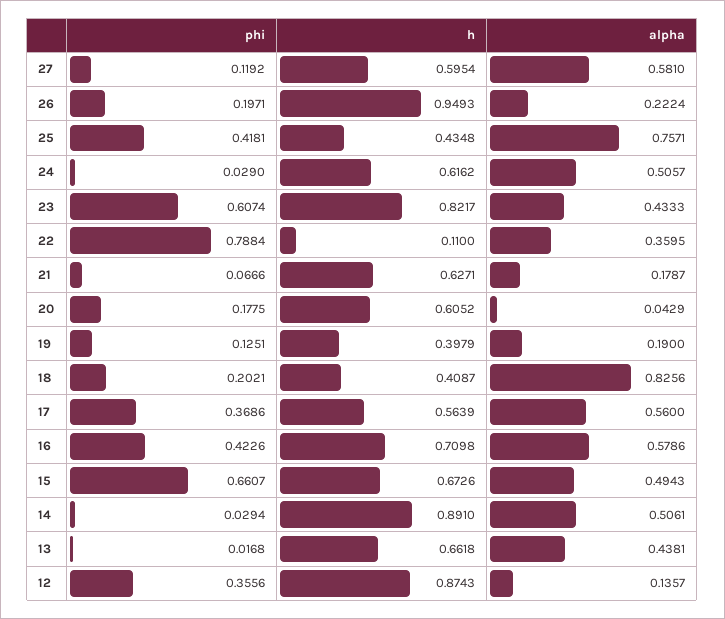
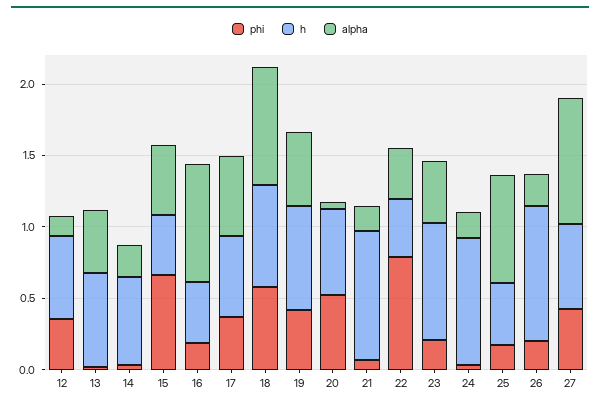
phi, 27: 0.1192 -> 0.4
alpha, 27: 0.581 -> 0.9
phi, 25: 0.4181 -> 0.2
h, 24: 0.6162 -> 0.9
alpha, 24: 0.5057 -> 0.2
phi, 23: 0.6074 -> 0.2
h, 22: 0.11 -> 0.4
h, 21: 0.6271 -> 0.9
phi, 20: 0.1775 -> 0.5
phi, 19: 0.1251 -> 0.4
h, 19: 0.3979 -> 0.7
alpha, 19: 0.19 -> 0.5
phi, 18: 0.2021 -> 0.6
h, 18: 0.4087 -> 0.7
phi, 16: 0.4226 -> 0.2
h, 16: 0.7098 -> 0.4
alpha, 16: 0.5786 -> 0.8
h, 15: 0.6726 -> 0.4
h, 14: 0.891 -> 0.6
alpha, 14: 0.5061 -> 0.2
h, 12: 0.8743 -> 0.6

